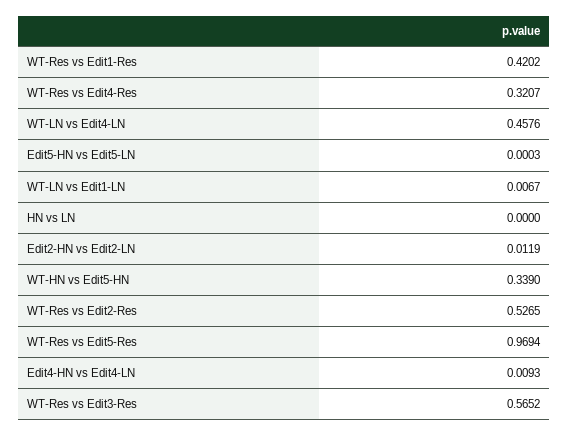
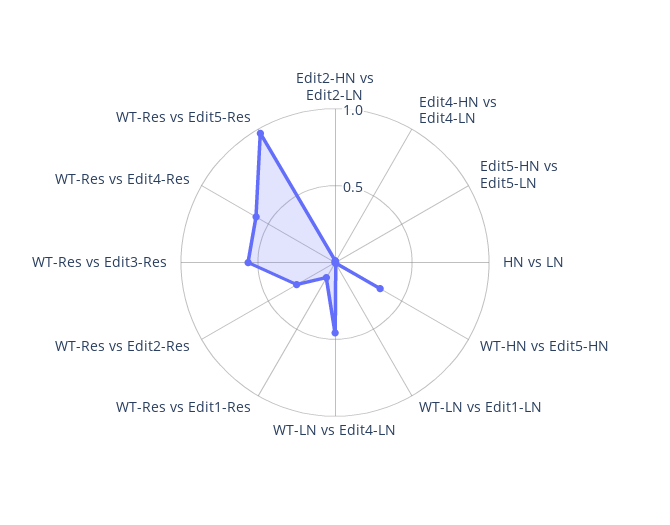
WT-Res vs Edit1-Res: 0.4202 -> 0.1
WT-Res vs Edit4-Res: 0.3207 -> 0.6
WT-Res vs Edit2-Res: 0.5265 -> 0.3

